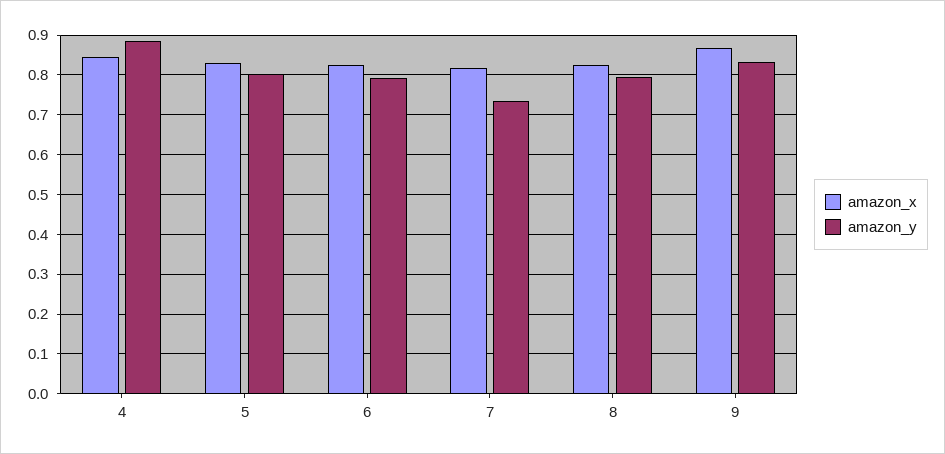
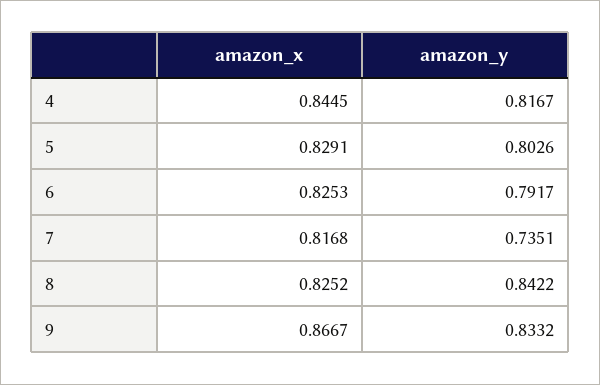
amazon_y, 4: 0.88 -> 0.8167
amazon_y, 8: 0.8 -> 0.8422

